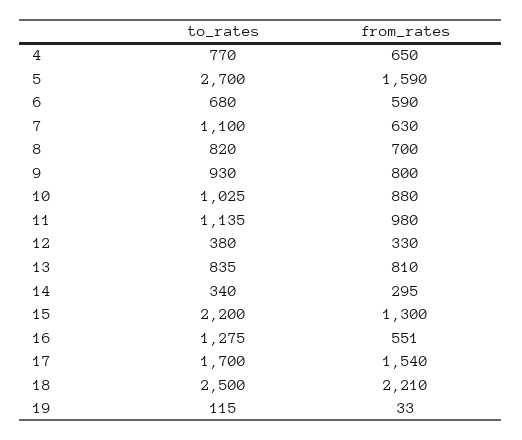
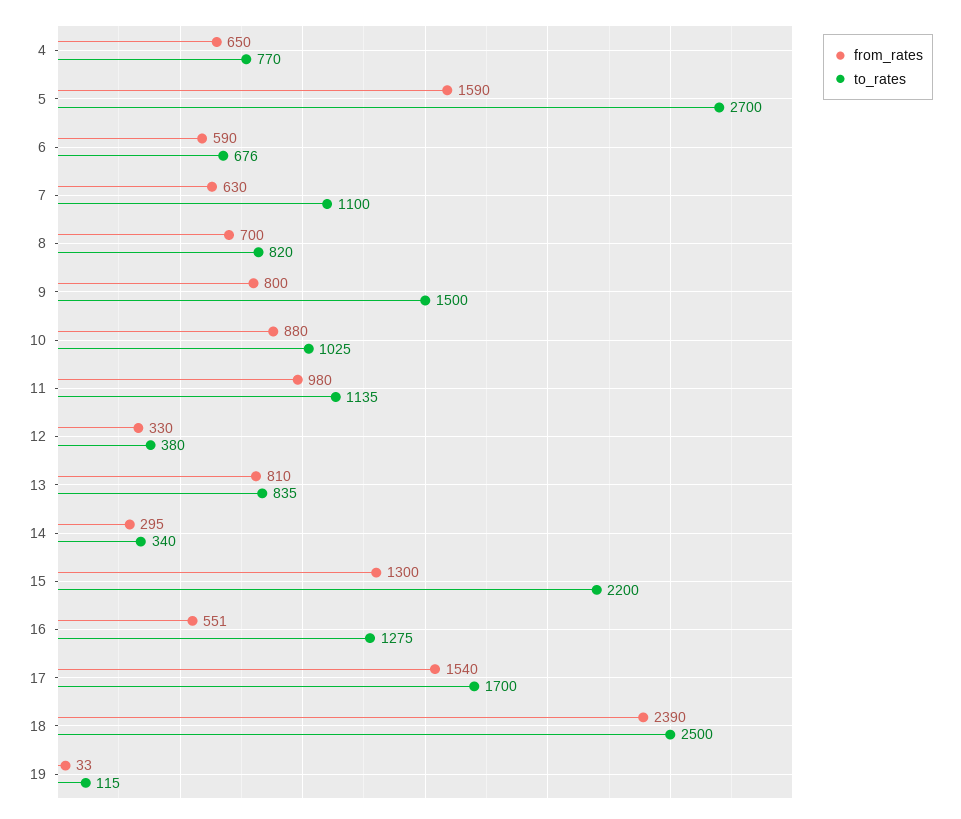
to_rates, 6: 680 -> 676
to_rates, 9: 930 -> 1500
from_rates, 18: 2210 -> 2390

